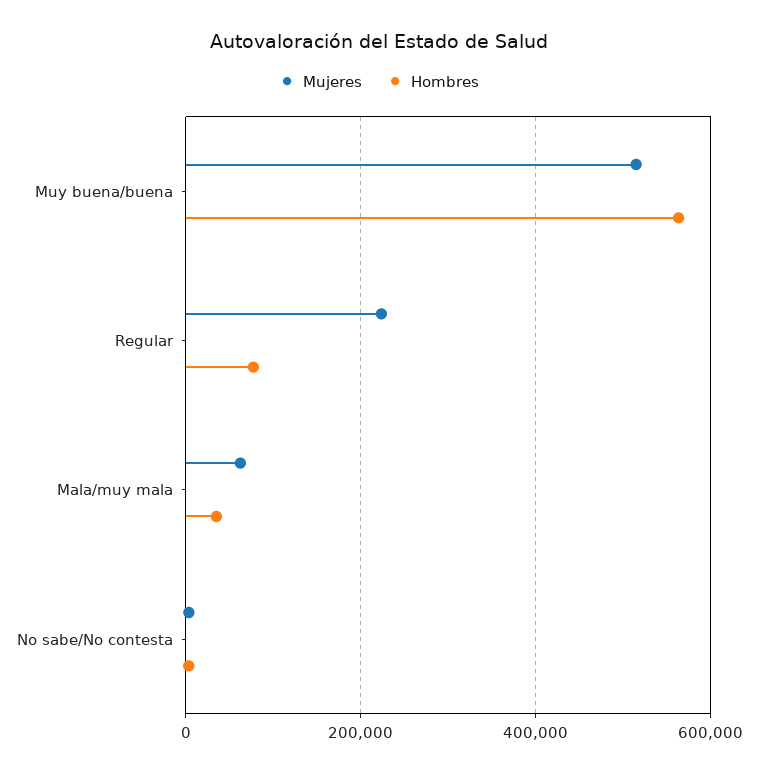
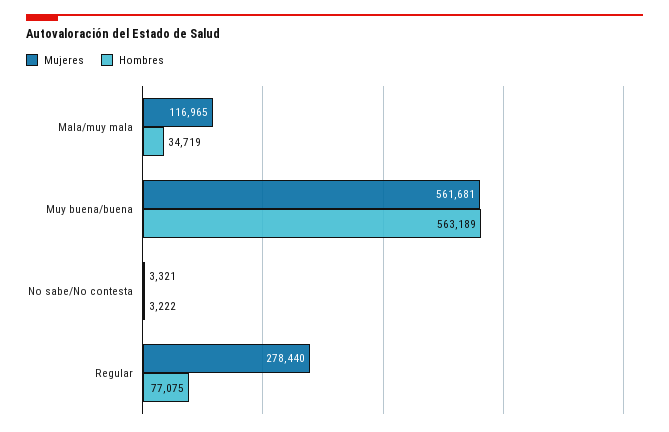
Mujeres, Muy buena/buena: 520000 -> 561681
Mujeres, Regular: 220000 -> 278440
Mujeres, Mala/muy mala: 60000 -> 116965

